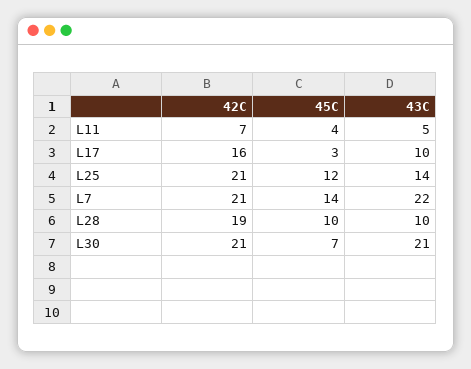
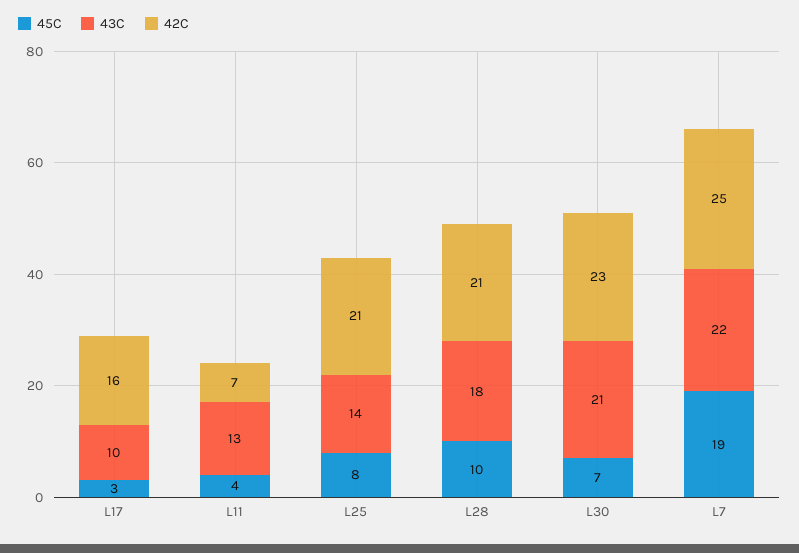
43C, L11: 5 -> 13
45C, L25: 12 -> 8
42C, L7: 21 -> 25
45C, L7: 14 -> 19
42C, L28: 19 -> 21
43C, L28: 10 -> 18
42C, L30: 21 -> 23

